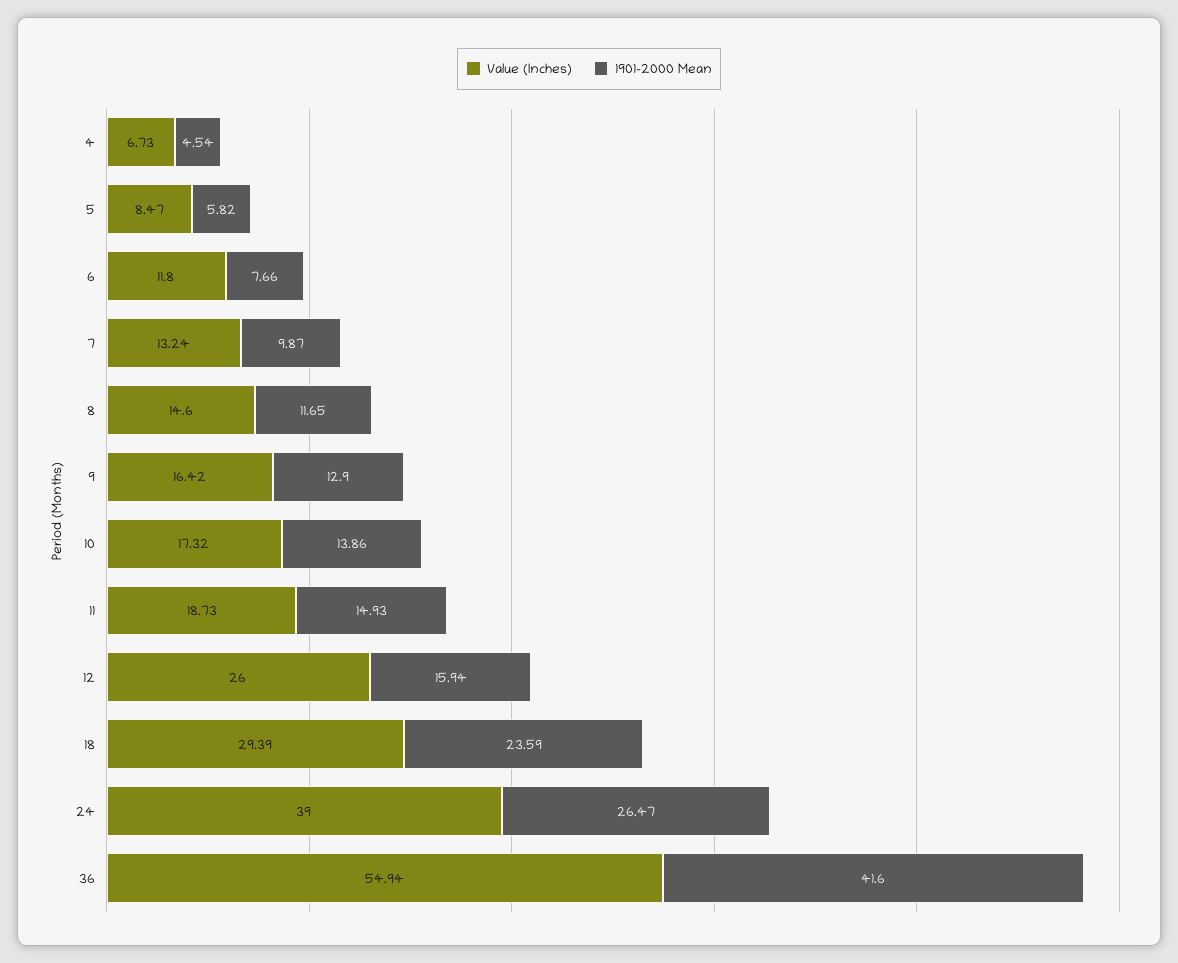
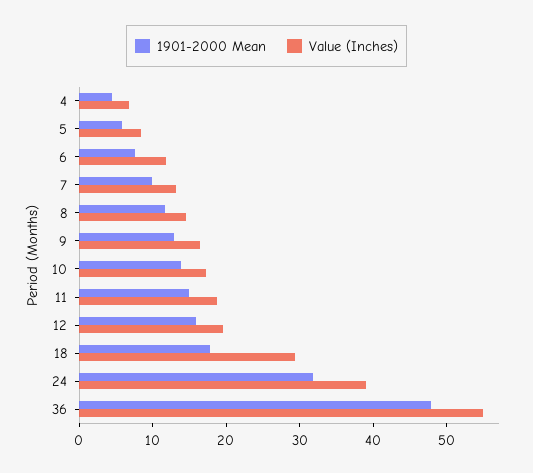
Value (Inches), 12: 26 -> 20
1901-2000 Mean, 18: 23.59 -> 18
1901-2000 Mean, 24: 26.47 -> 32
1901-2000 Mean, 36: 41.6 -> 48

